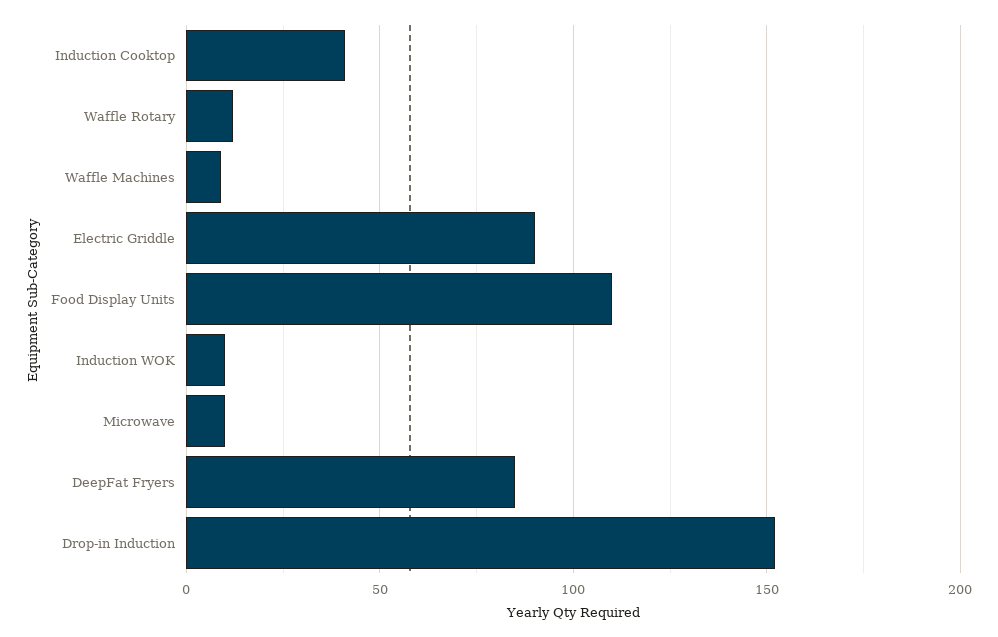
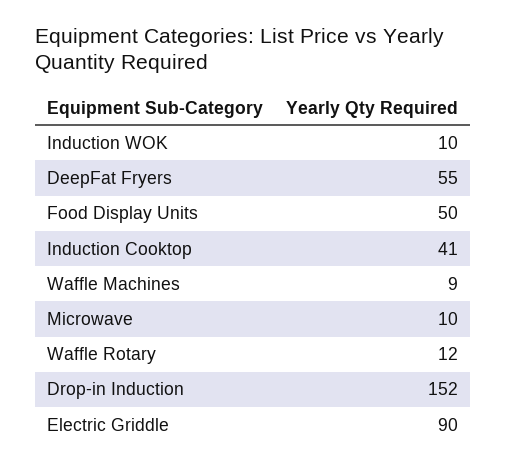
Food Display Units: 110 -> 50
DeepFat Fryers: 85 -> 55

